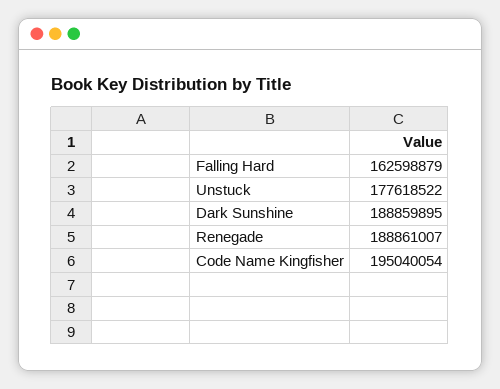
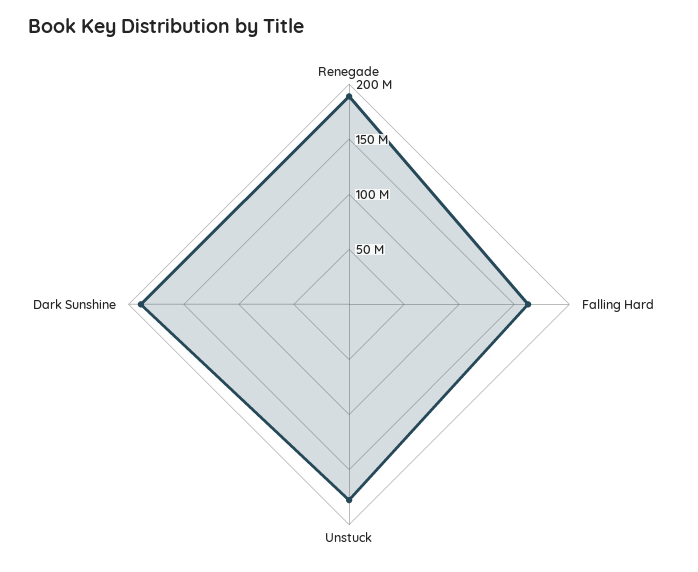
Code Name Kingfisher: 195040054 -> none

